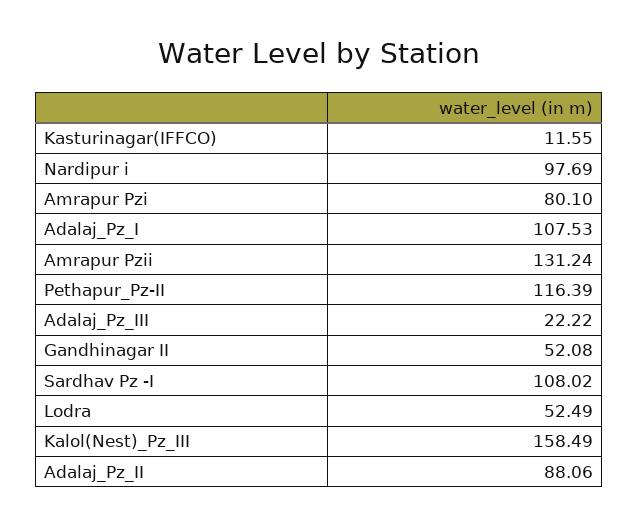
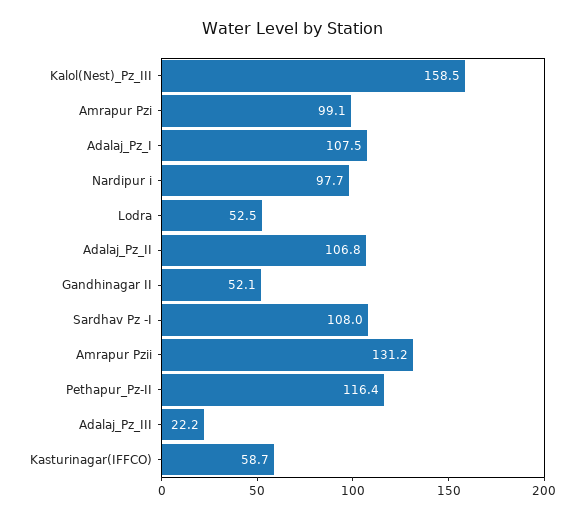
Kasturinagar(IFFCO): 11.55 -> 58.7
Amrapur Pzi: 80.1 -> 99.1
Adalaj_Pz_II: 88.06 -> 106.8

